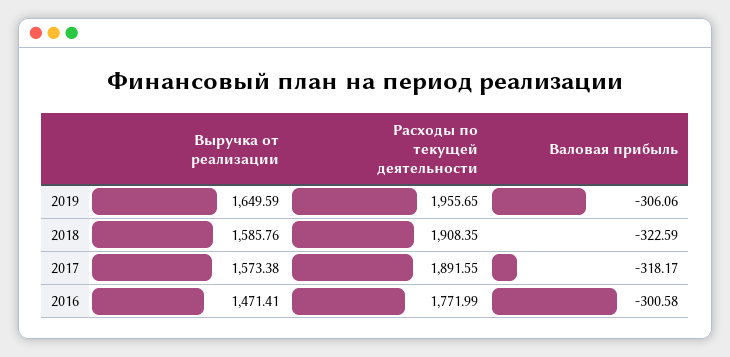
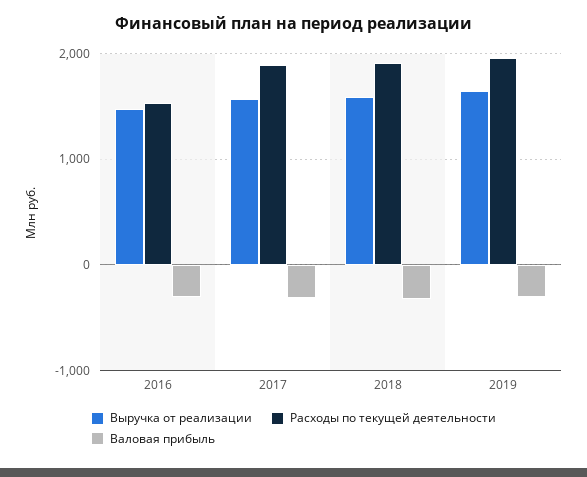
Расходы по текущей деятельности, 2016: 1771.99 -> 1500

